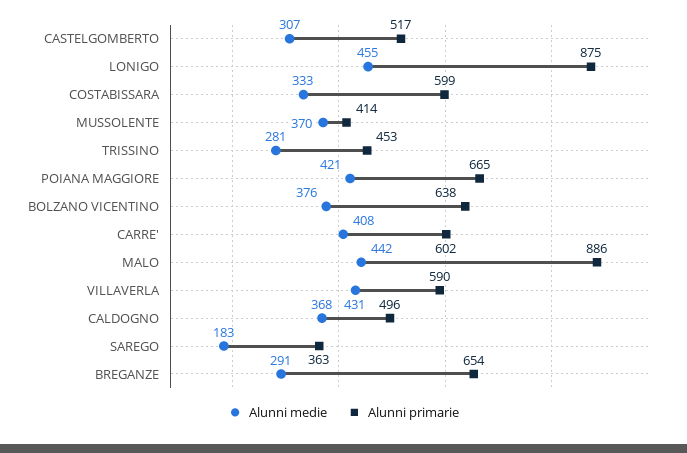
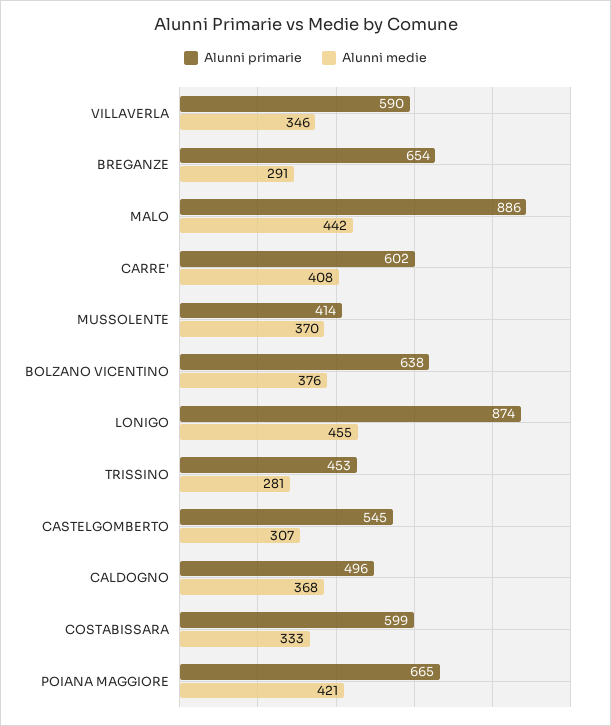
Alunni primarie, CASTELGOMBERTO: 517 -> 545
Alunni primarie, LONIGO: 875 -> 874
Alunni medie, VILLAVERLA: 431 -> 346
Alunni medie, SAREGO: 183 -> none
Alunni primarie, SAREGO: 363 -> none

